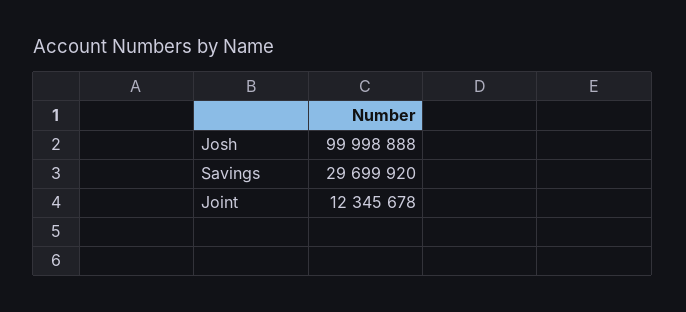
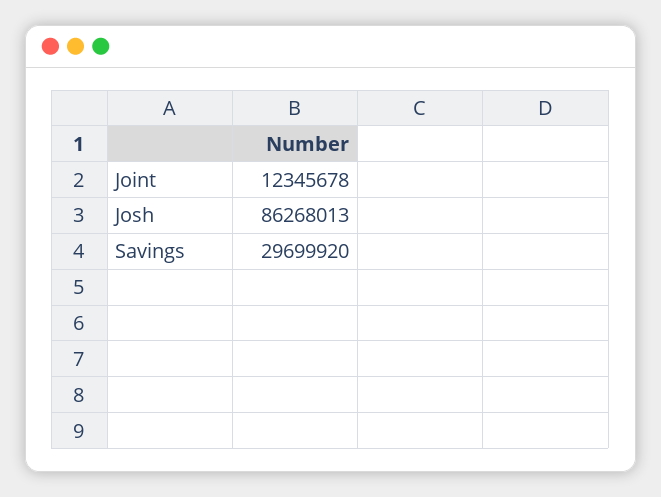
Josh: 99998888 -> 86268013

